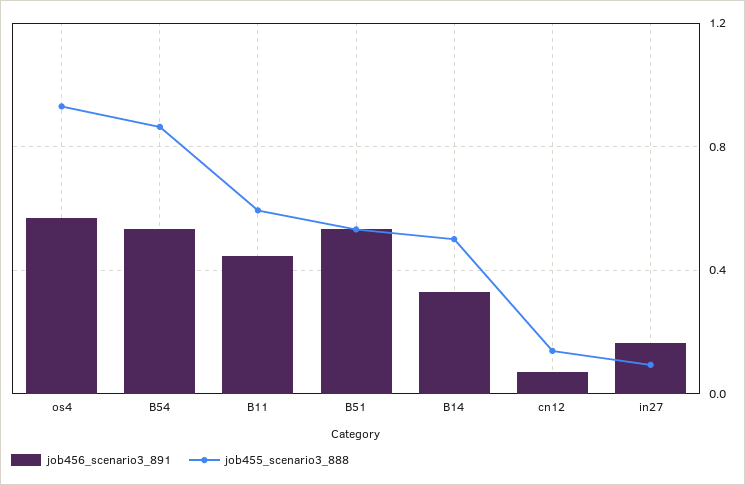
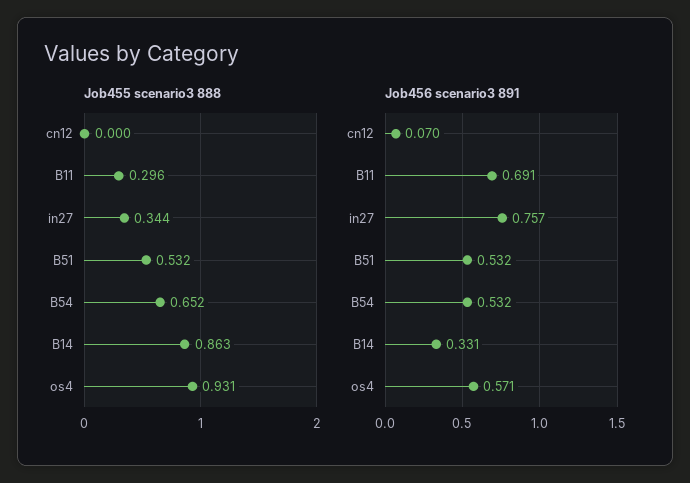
job455_scenario3_888, B54: 0.85 -> 0.652
job456_scenario3_891, B11: 0.45 -> 0.691
job455_scenario3_888, B11: 0.6 -> 0.296
job455_scenario3_888, B14: 0.5 -> 0.863
job455_scenario3_888, cn12: 0.15 -> 0
job456_scenario3_891, in27: 0.15 -> 0.757
job455_scenario3_888, in27: 0.1 -> 0.344

